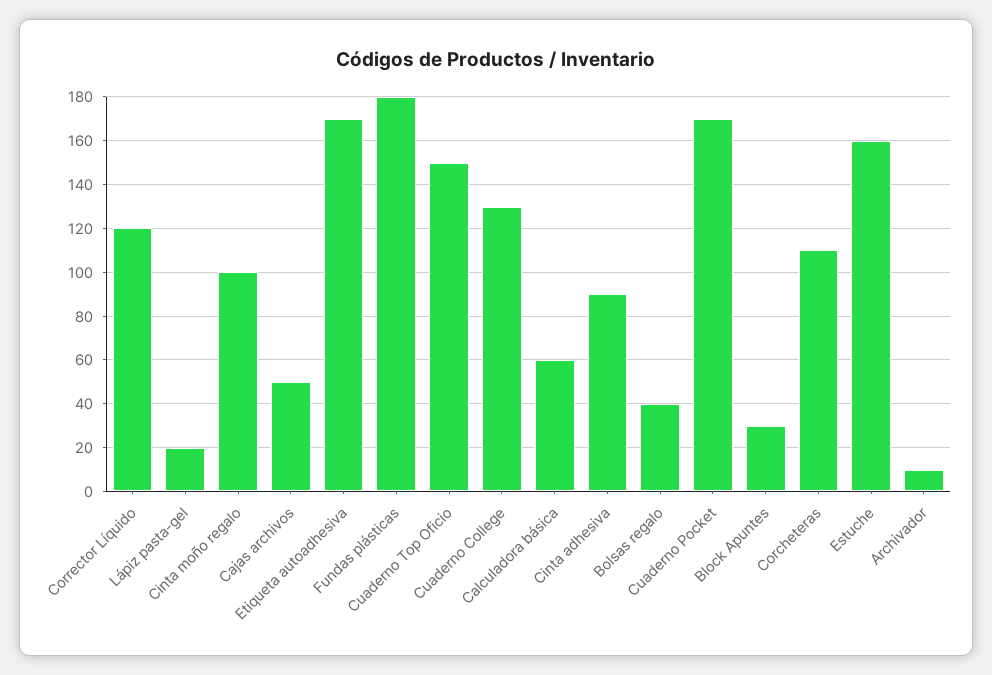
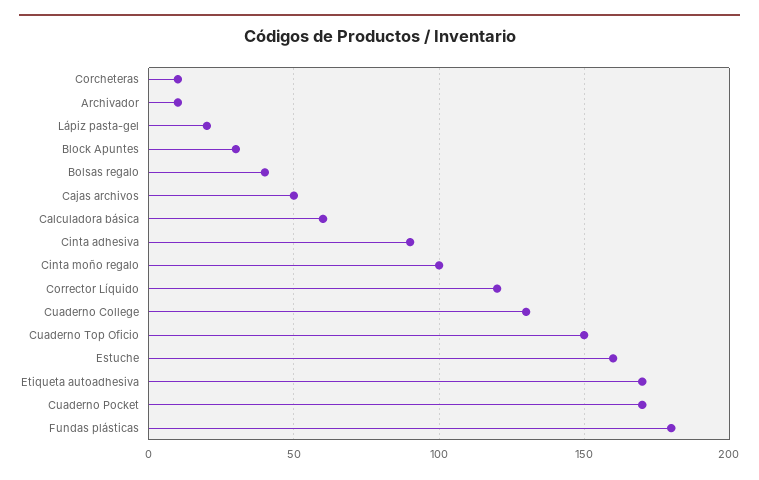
Corcheteras: 110 -> 10

